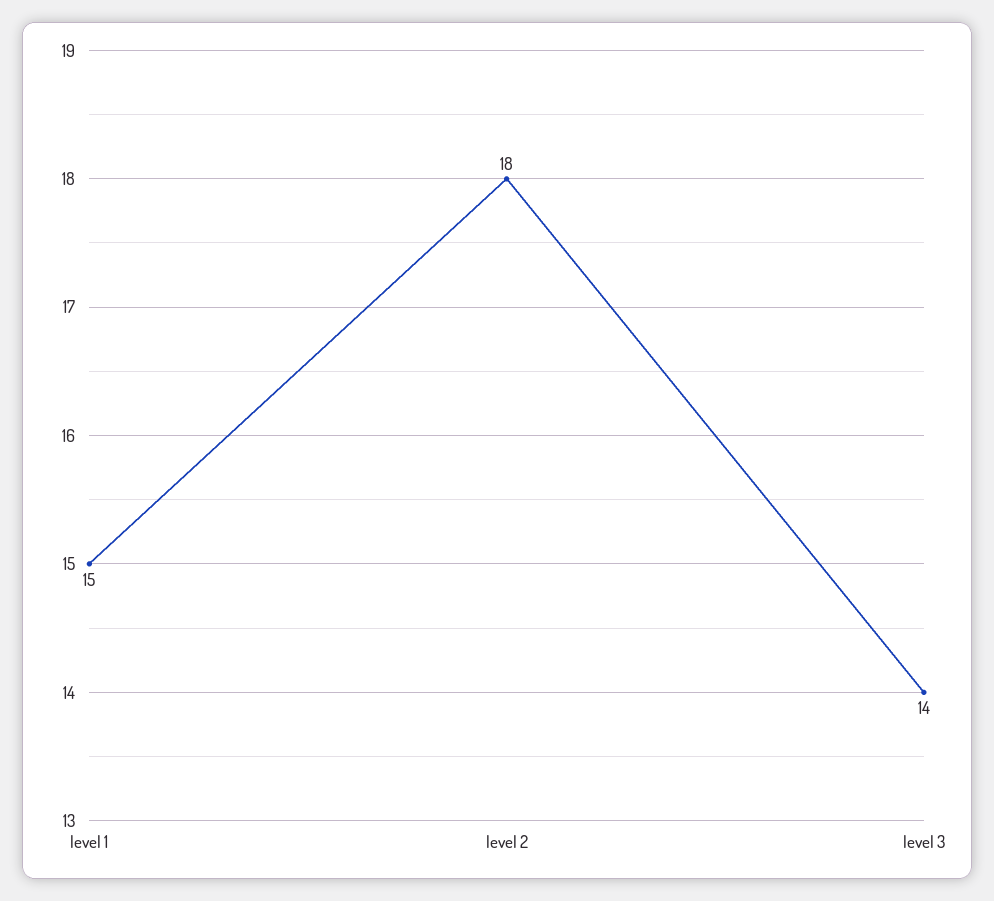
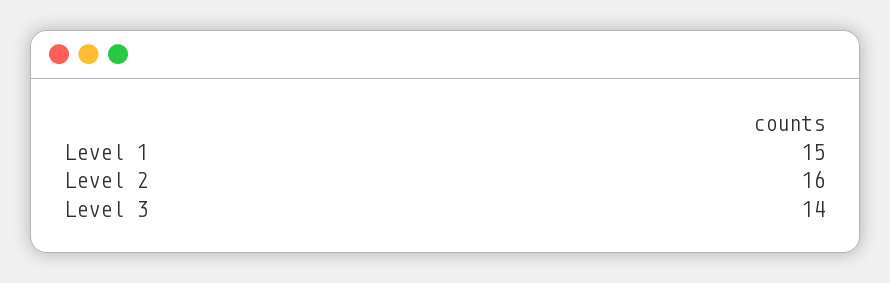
level 2: 18 -> 16

